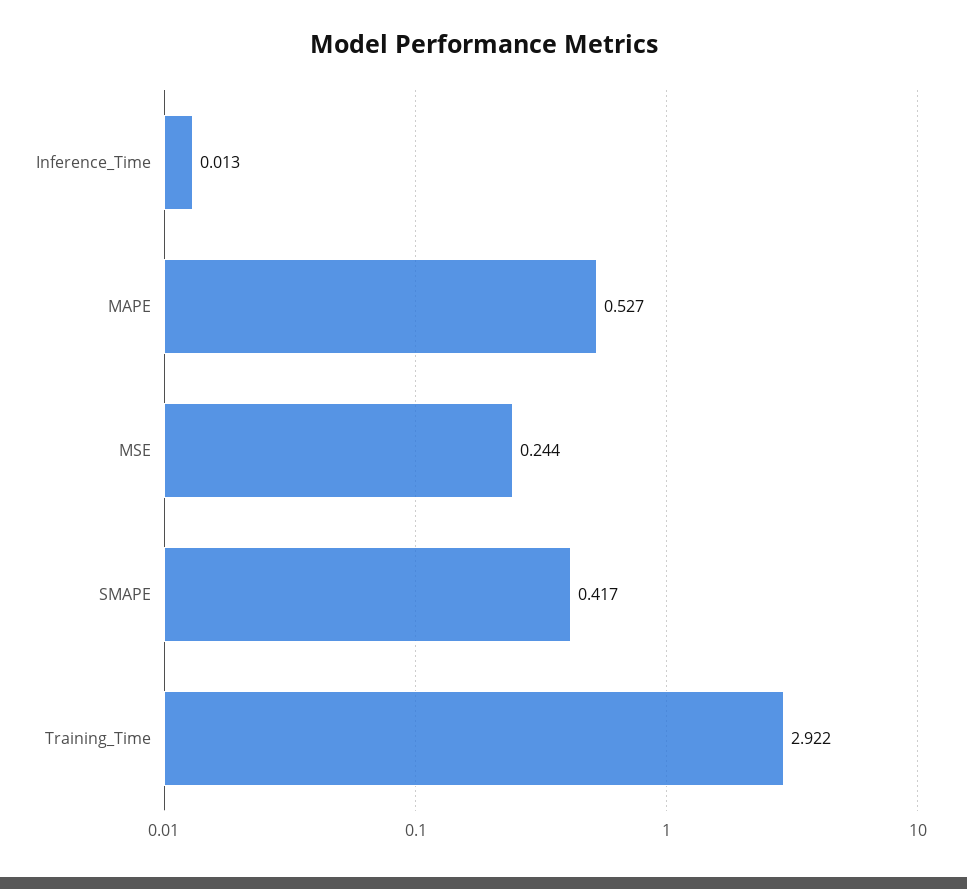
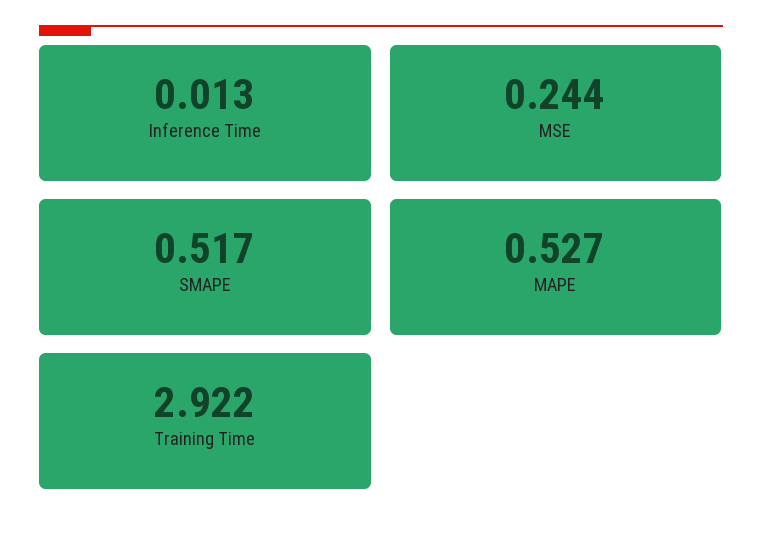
SMAPE: 0.417 -> 0.517

